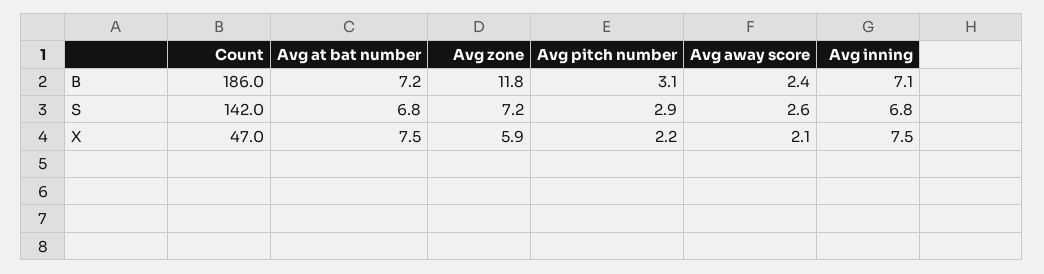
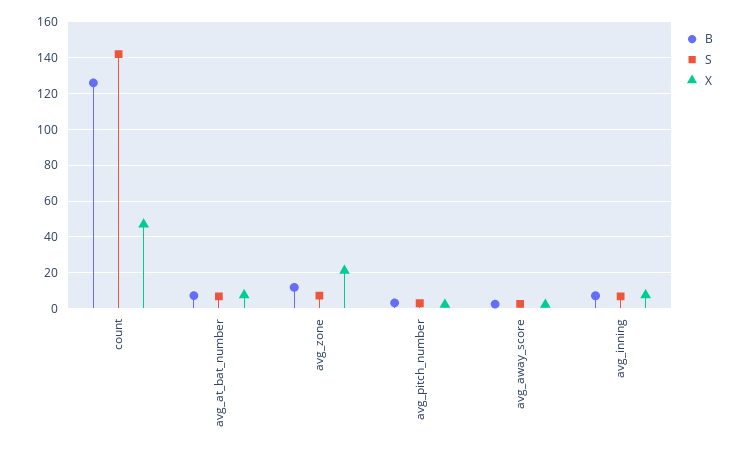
B, Count: 186 -> 125
X, Avg zone: 5.9 -> 20

